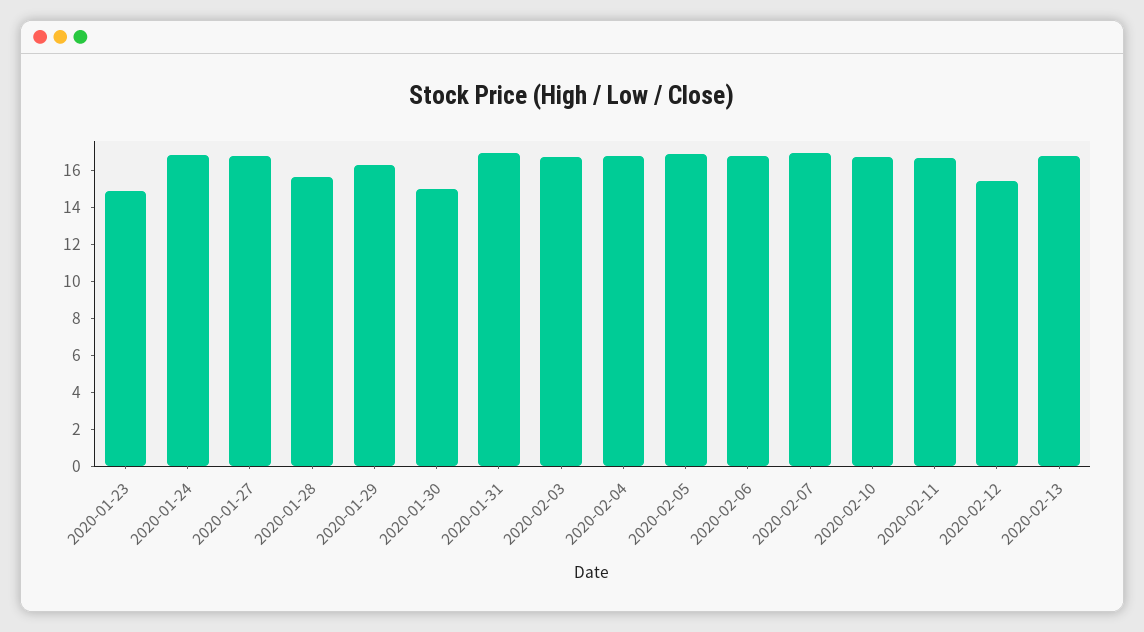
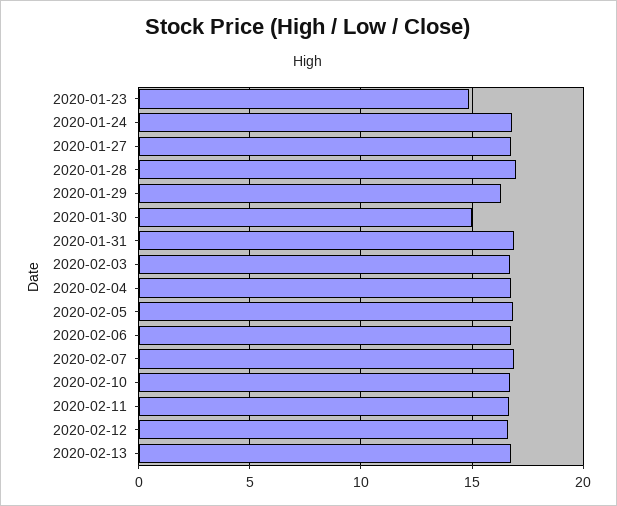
2020-01-28: 15.5 -> 17
2020-02-12: 15.5 -> 16.5

